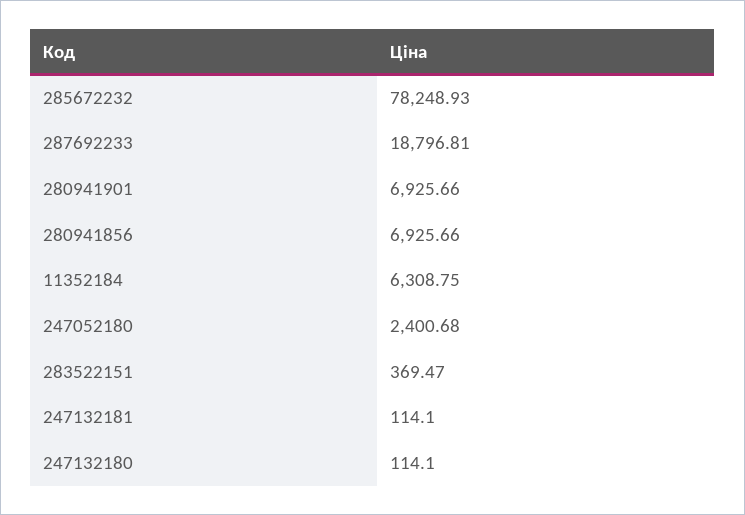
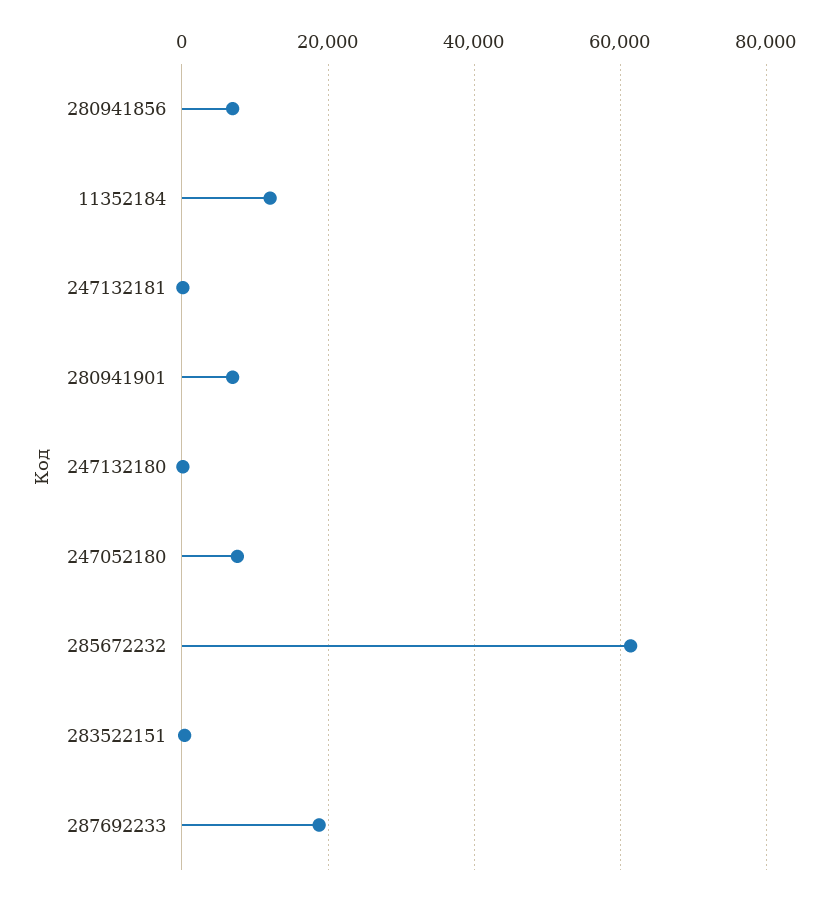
285672232: 78248.93 -> 62000
11352184: 6308.75 -> 12000
247052180: 2400.68 -> 8000

